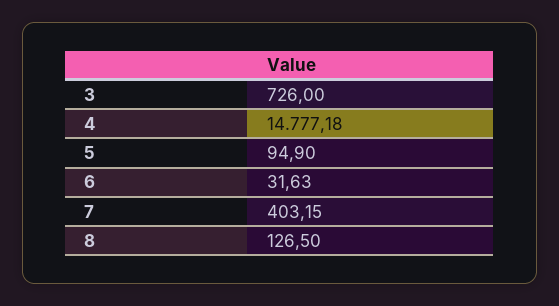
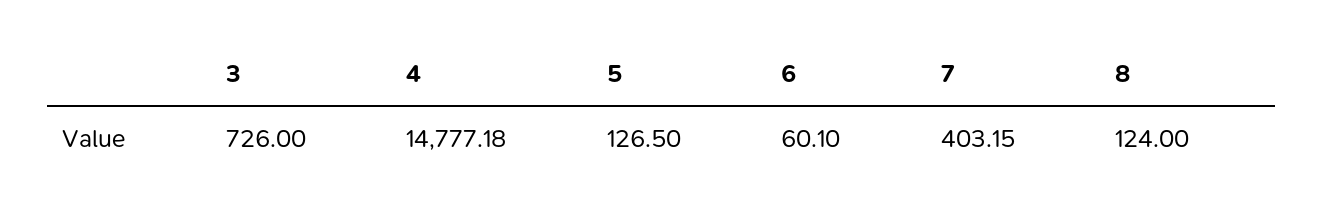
5: 94.9 -> 126.5
6: 31.63 -> 60.1
8: 126.5 -> 124

